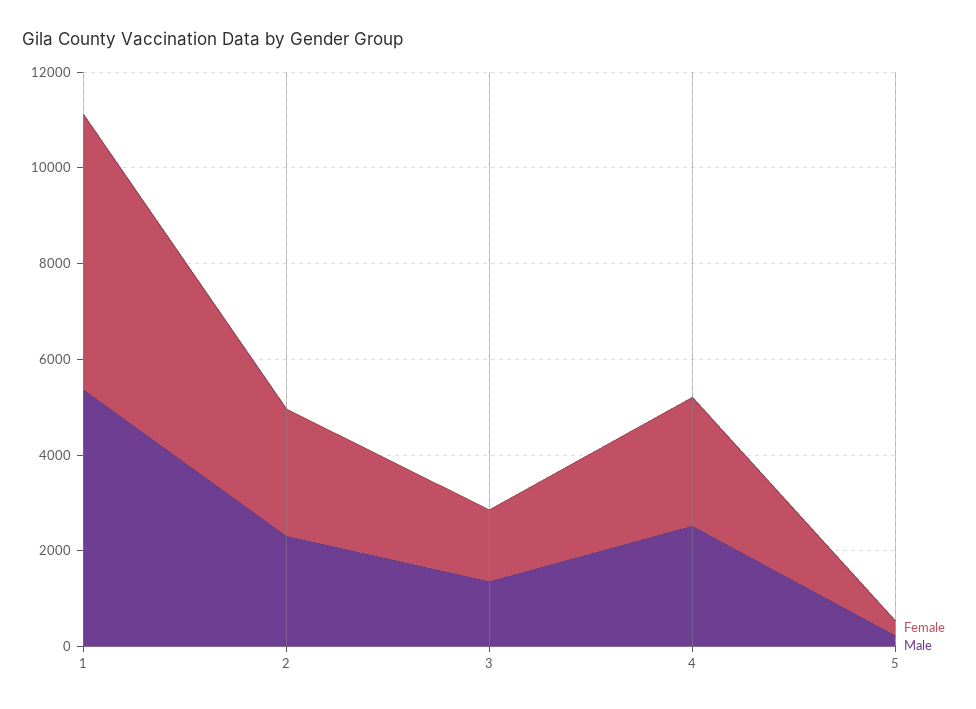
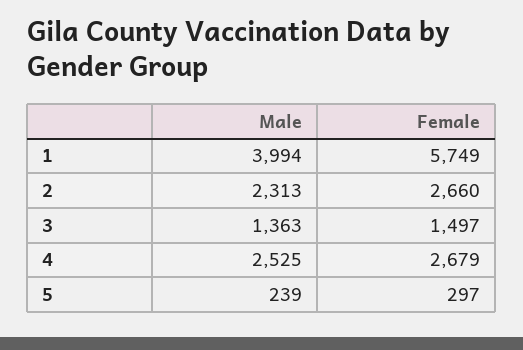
Male, 1: 5500 -> 3994

